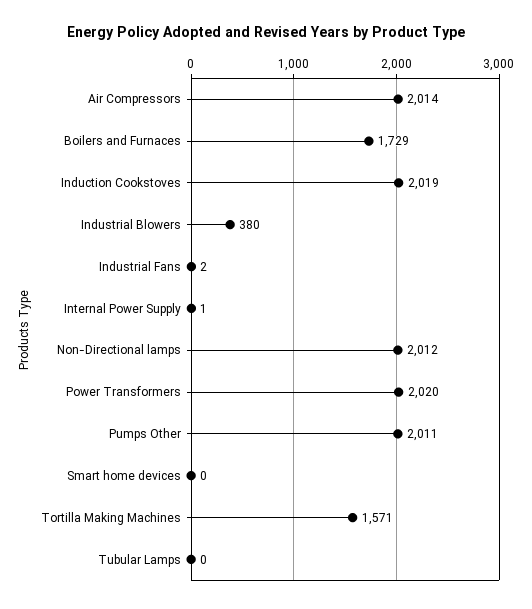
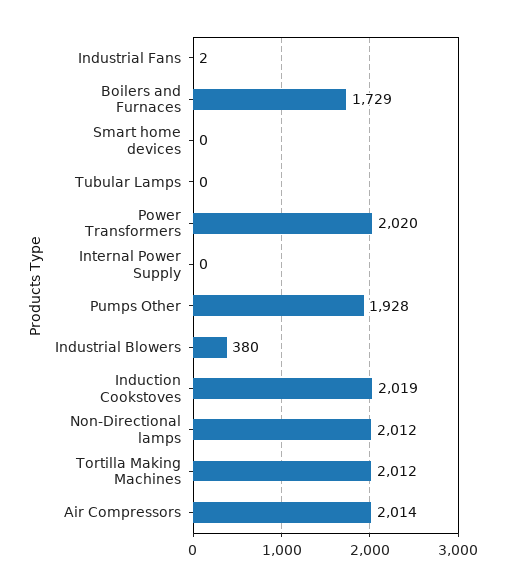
Internal Power Supply: 1 -> 0
Pumps Other: 2011 -> 1928
Tortilla Making Machines: 1571 -> 2012

